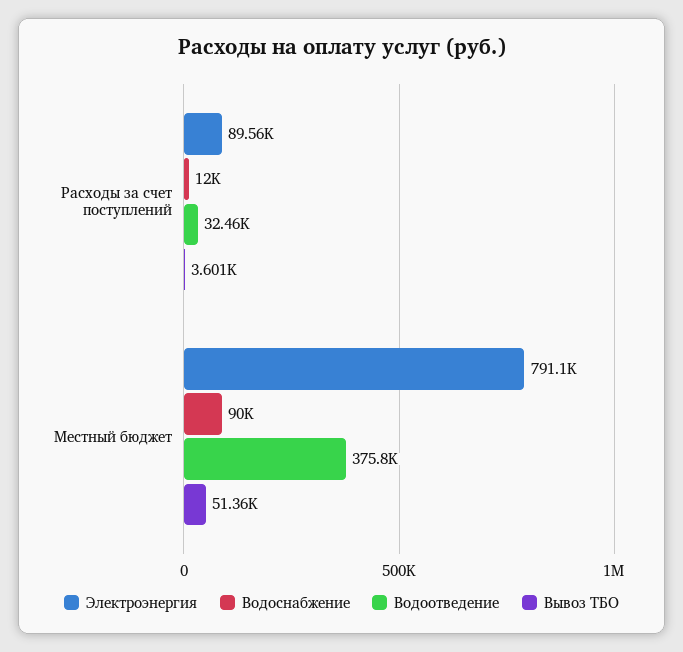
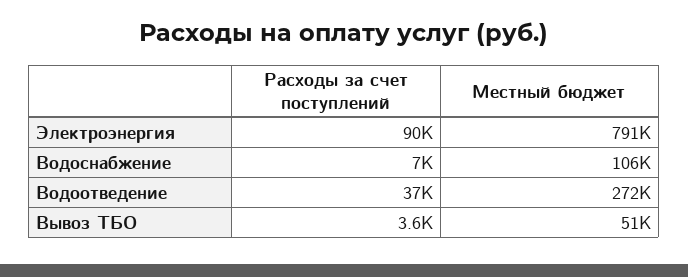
Водоснабжение, Расходы за счет поступлений: 12000 -> 7000
Водоотведение, Расходы за счет поступлений: 32460 -> 37000
Водоснабжение, Местный бюджет: 90000 -> 106000
Водоотведение, Местный бюджет: 375800 -> 272000

